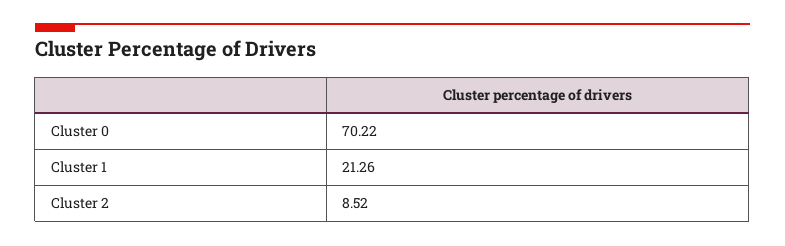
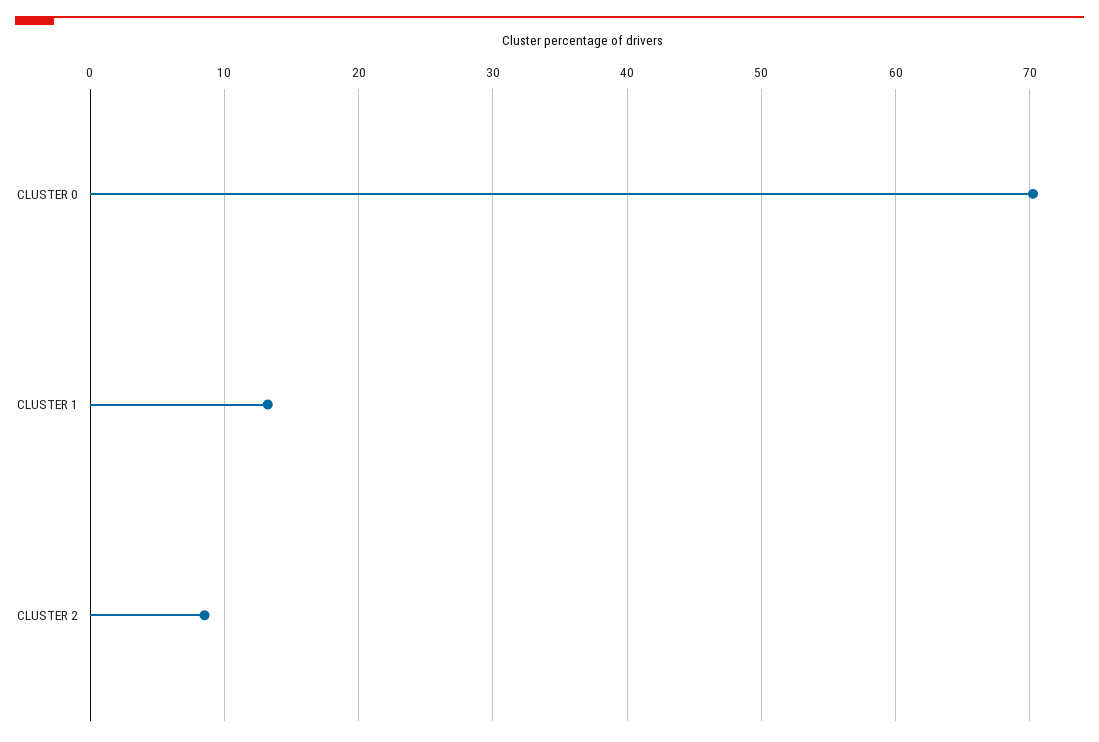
Cluster 1: 21.26 -> 13

